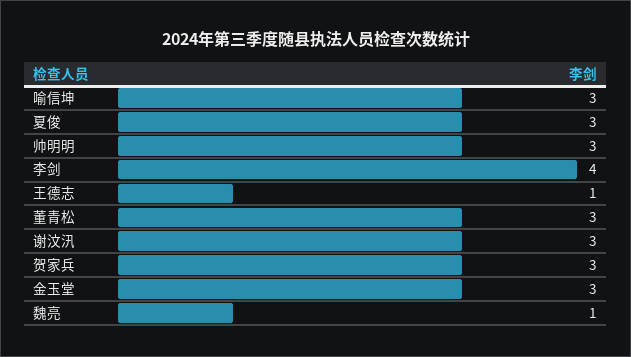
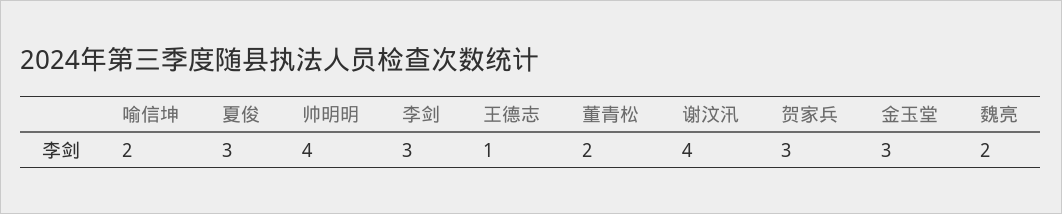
喻信坤: 3 -> 2
帅明明: 3 -> 4
李剑: 4 -> 3
董青松: 3 -> 2
谢汶汛: 3 -> 4
魏亮: 1 -> 2

